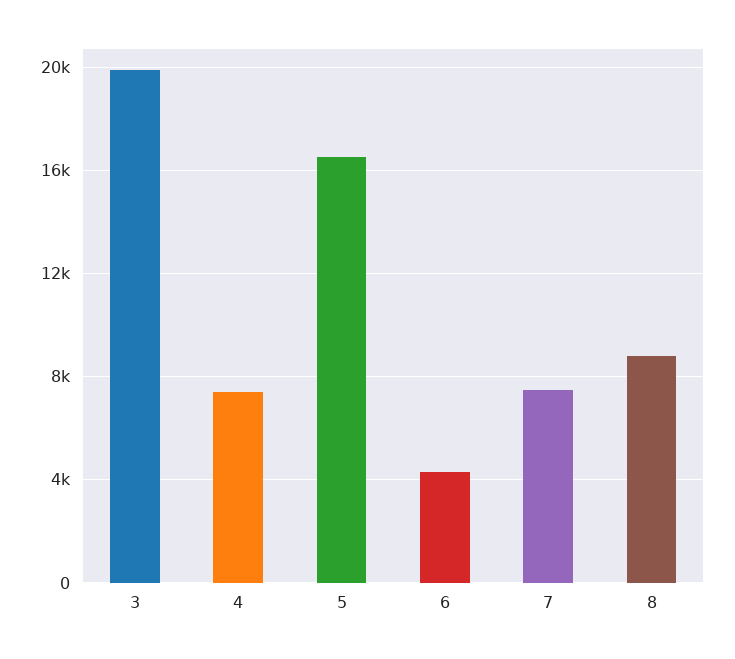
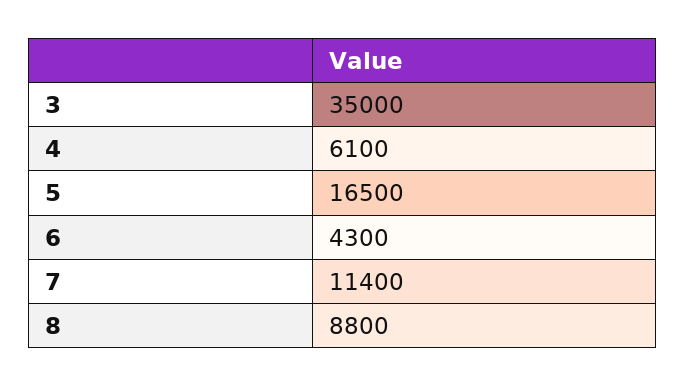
3: 20000 -> 35000
4: 7500 -> 6100
7: 7500 -> 11400

